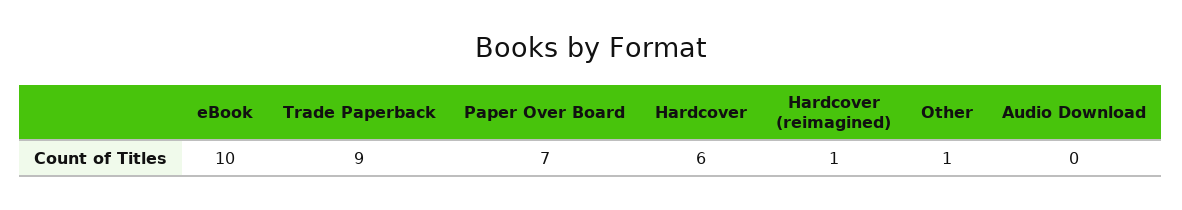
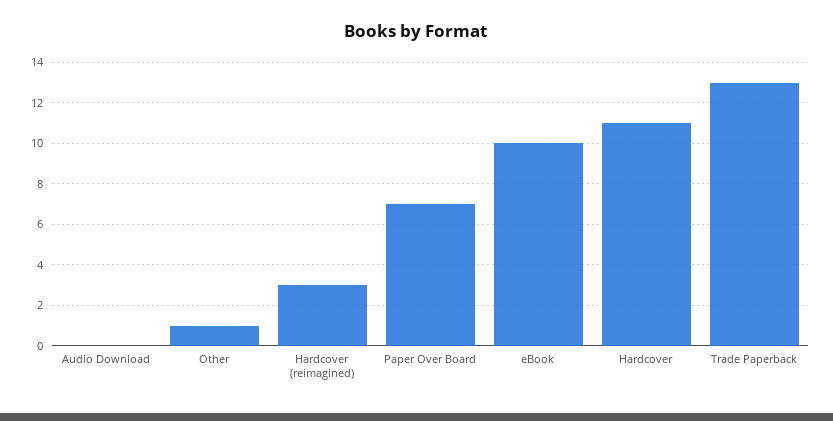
Trade Paperback: 9 -> 13
Hardcover: 6 -> 11
Hardcover (reimagined): 1 -> 3

